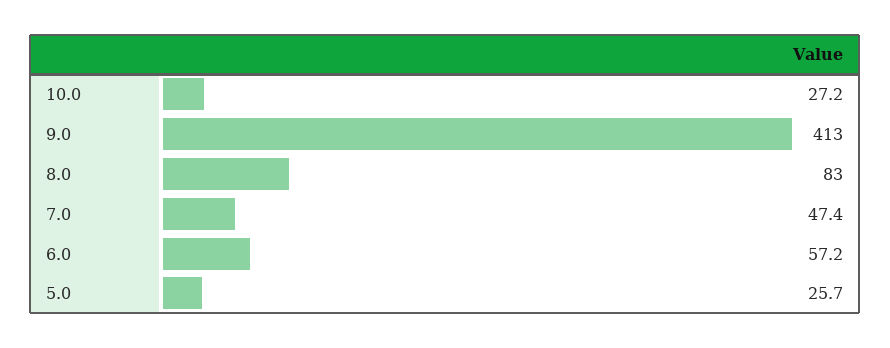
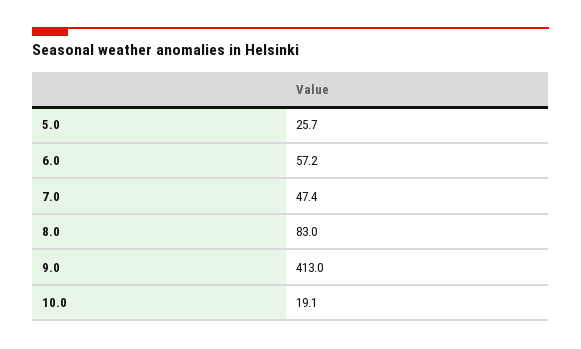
10.0: 27.2 -> 19.1

